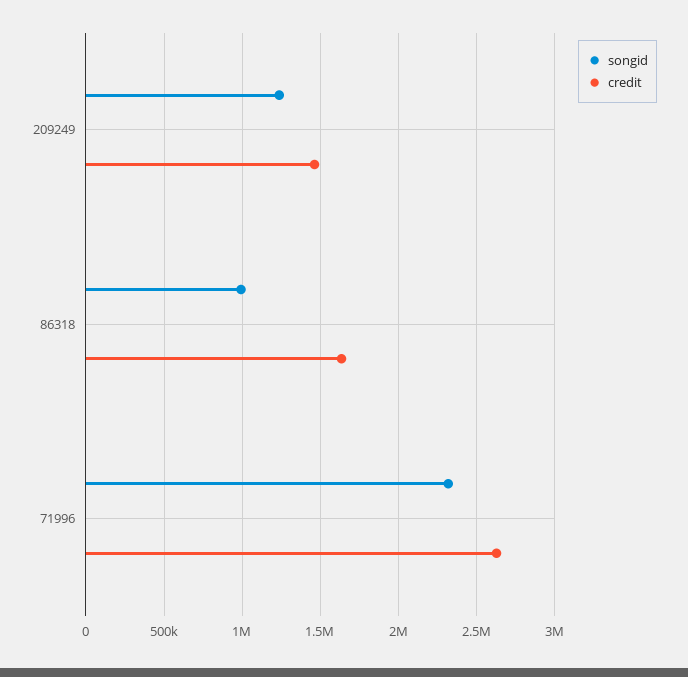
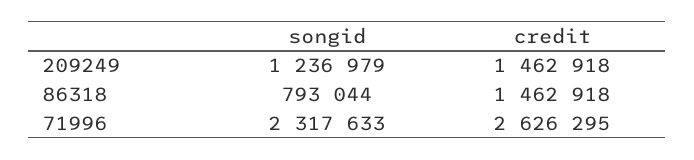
songid, 86318: 1000000 -> 793044
credit, 86318: 1650000 -> 1462918

